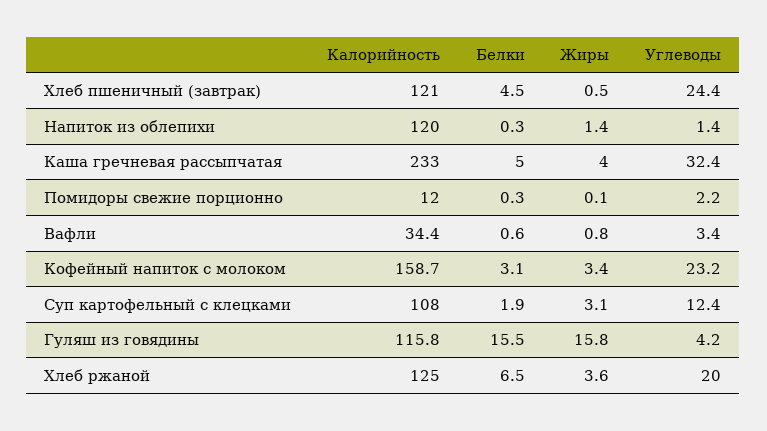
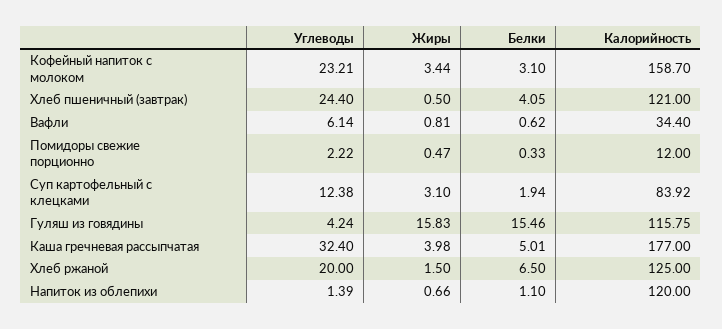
Белки, Хлеб пшеничный (завтрак): 4.5 -> 4.05
Белки, Напиток из облепихи: 0.3 -> 1.1
Жиры, Напиток из облепихи: 1.4 -> 0.66
Калорийность, Каша гречневая рассыпчатая: 233 -> 177
Жиры, Помидоры свежие порционно: 0.1 -> 0.47
Углеводы, Вафли: 3.4 -> 6.14
Калорийность, Суп картофельный с клецками: 108 -> 83.92
Жиры, Хлеб ржаной: 3.6 -> 1.5

